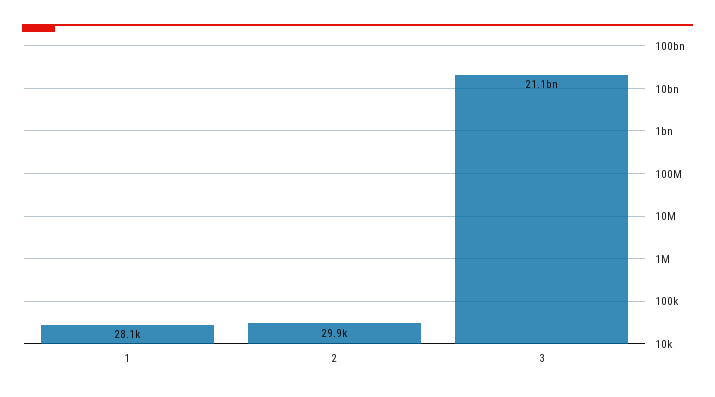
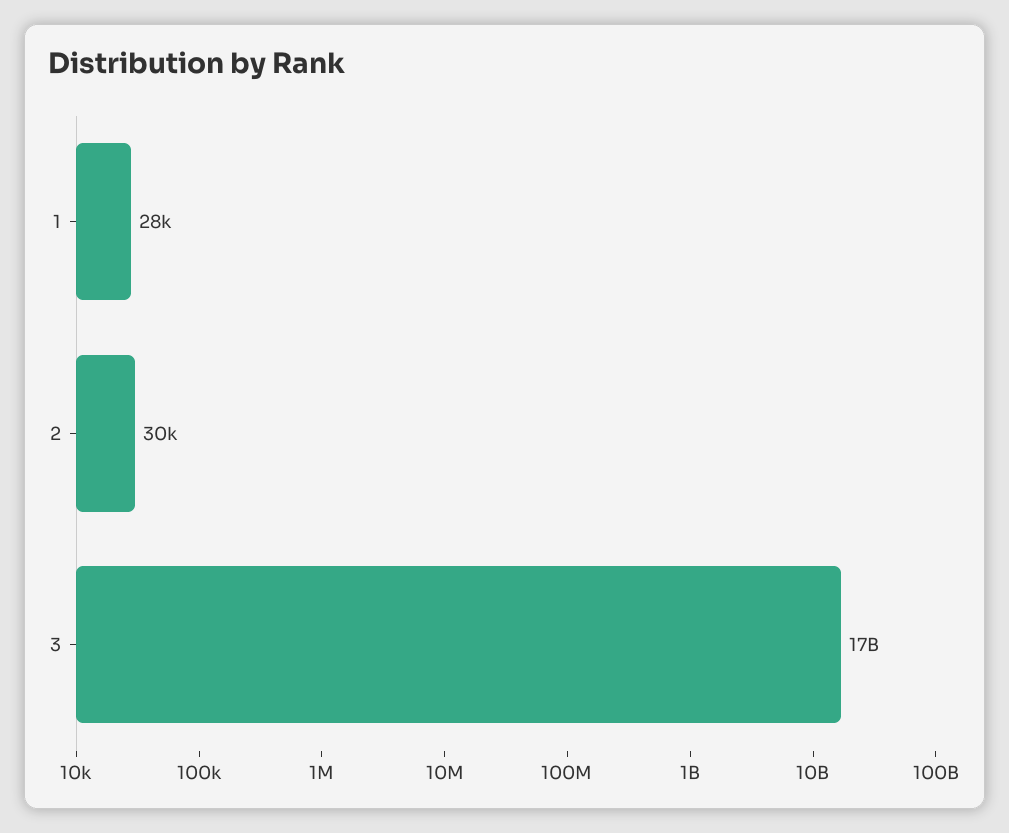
3: 21100000000 -> 17000000000

